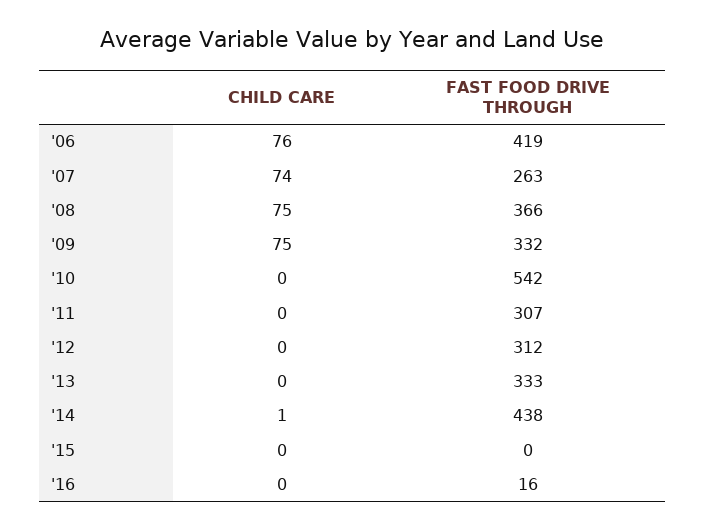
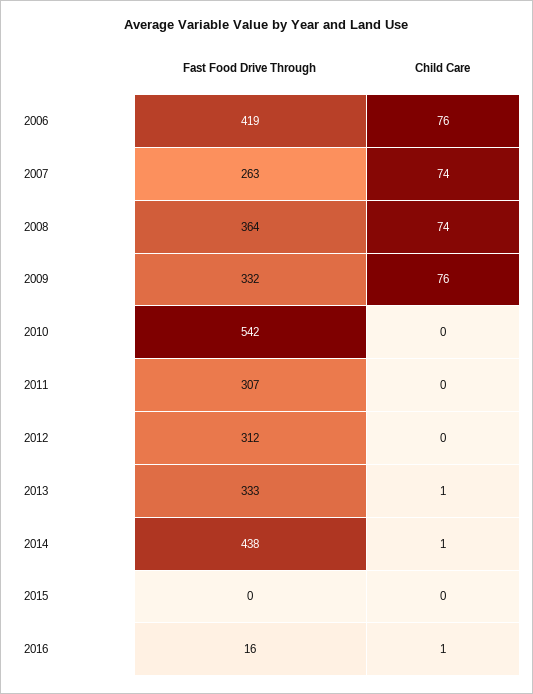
CHILD CARE, '08: 75 -> 74
FAST FOOD DRIVE THROUGH, '08: 366 -> 364
CHILD CARE, '09: 75 -> 76
CHILD CARE, '13: 0 -> 1
CHILD CARE, '16: 0 -> 1

